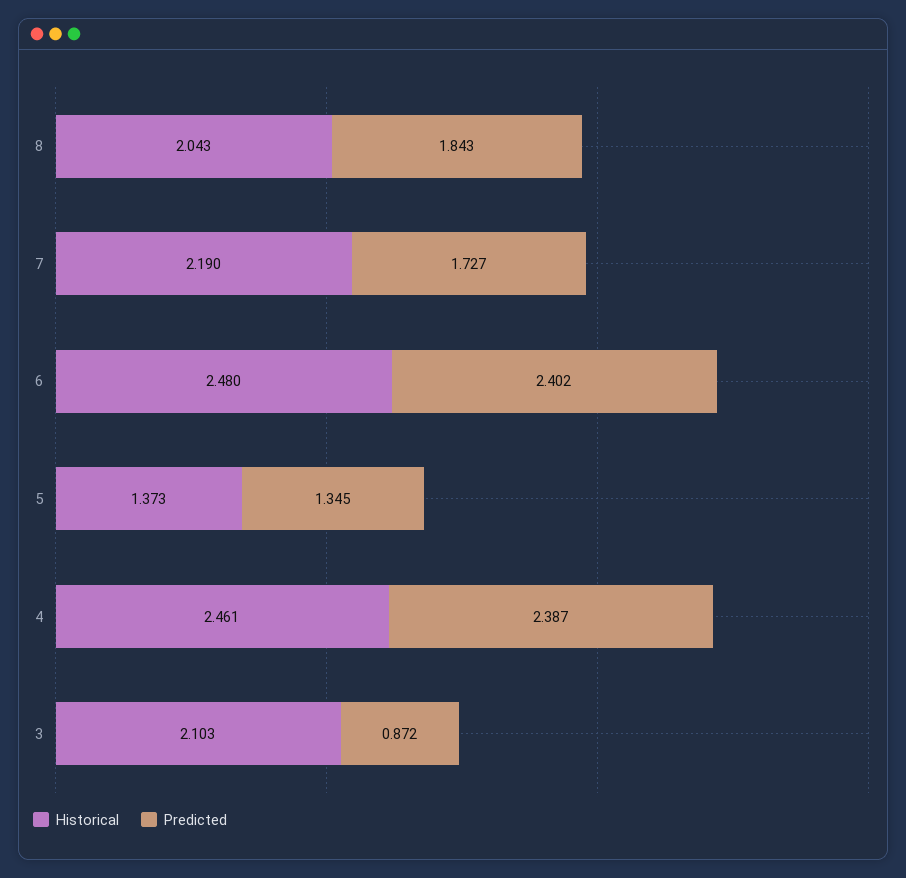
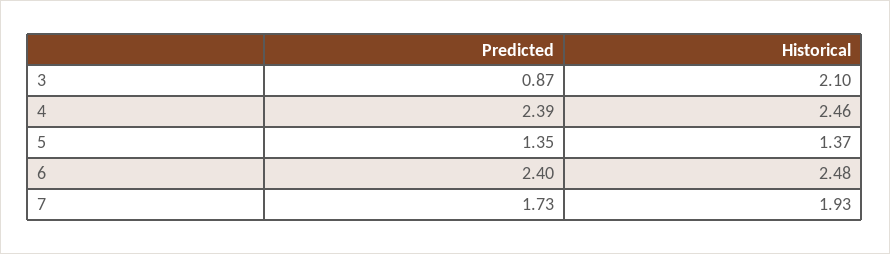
Historical, 8: 2.043 -> none
Predicted, 8: 1.843 -> none
Historical, 7: 2.19 -> 1.93

